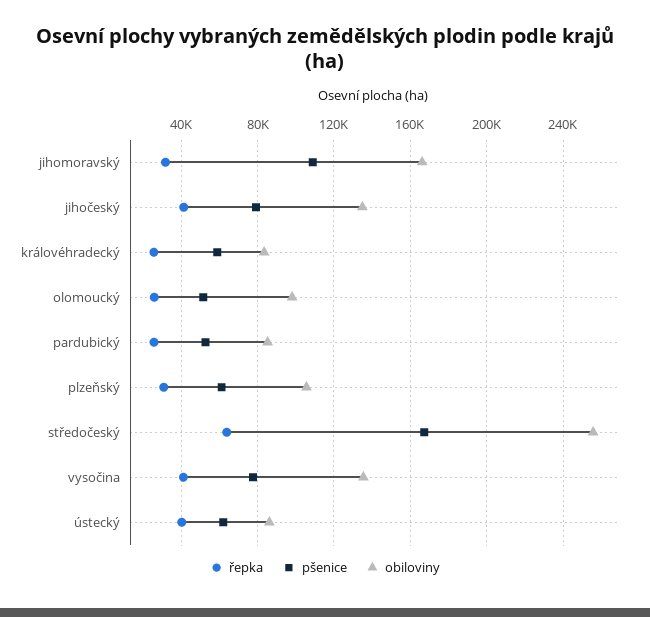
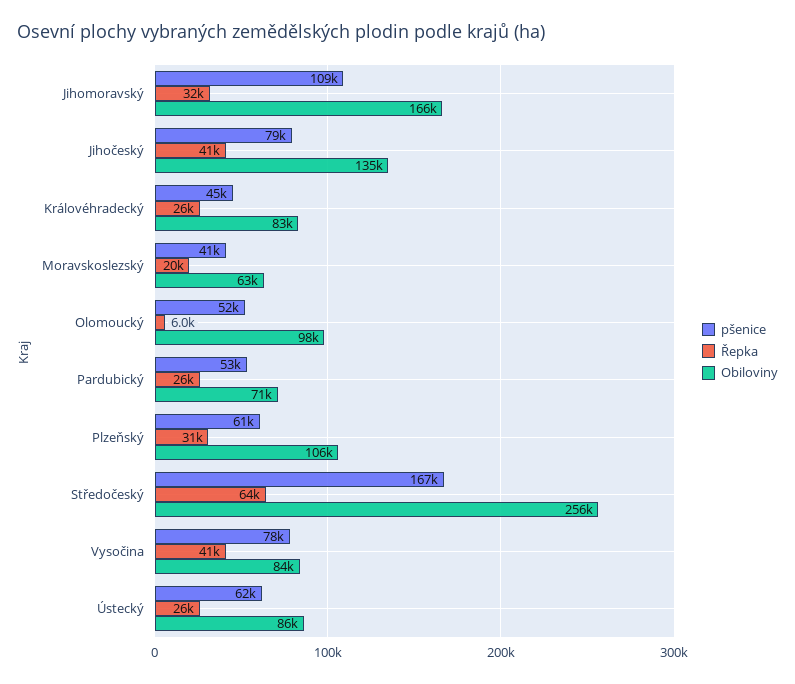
pšenice, královéhradecký: 60000 -> 45000
řepka, olomoucký: 25000 -> 6000
obiloviny, pardubický: 85000 -> 71000
obiloviny, vysočina: 135000 -> 84000
řepka, ústecký: 40000 -> 26000
pšenice, Moravskoslezský: none -> 41000
řepka, Moravskoslezský: none -> 20000
obiloviny, Moravskoslezský: none -> 63000

